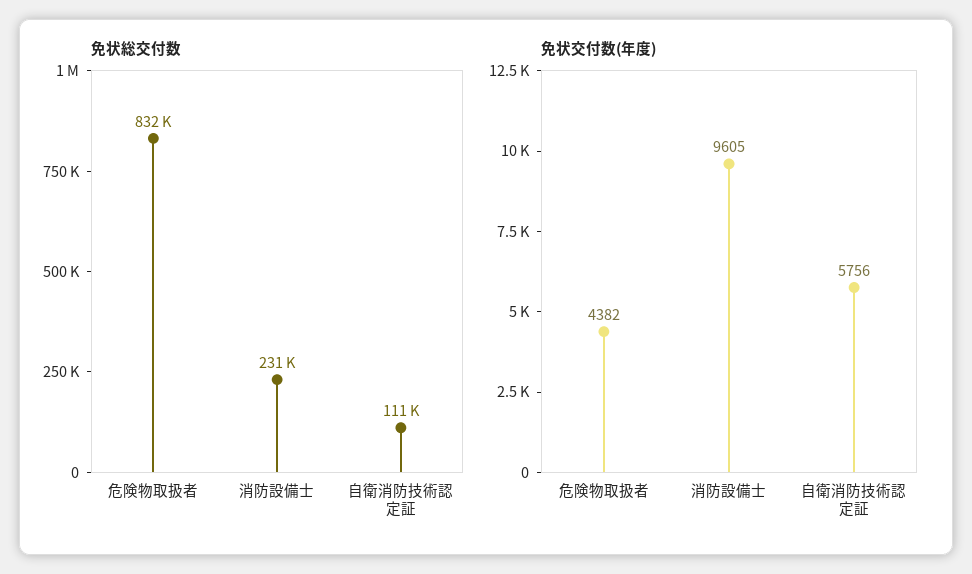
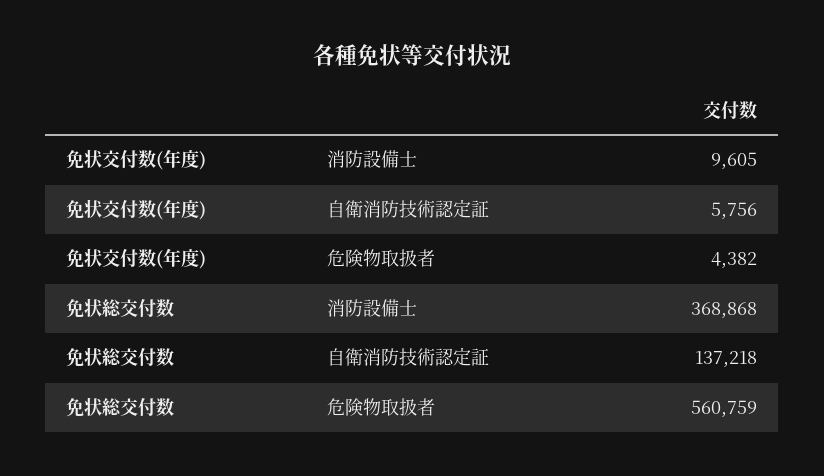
免状総交付数, 危険物取扱者: 832000 -> 560759
免状総交付数, 消防設備士: 231000 -> 368868
免状総交付数, 自衛消防技術認定証: 111000 -> 137218

